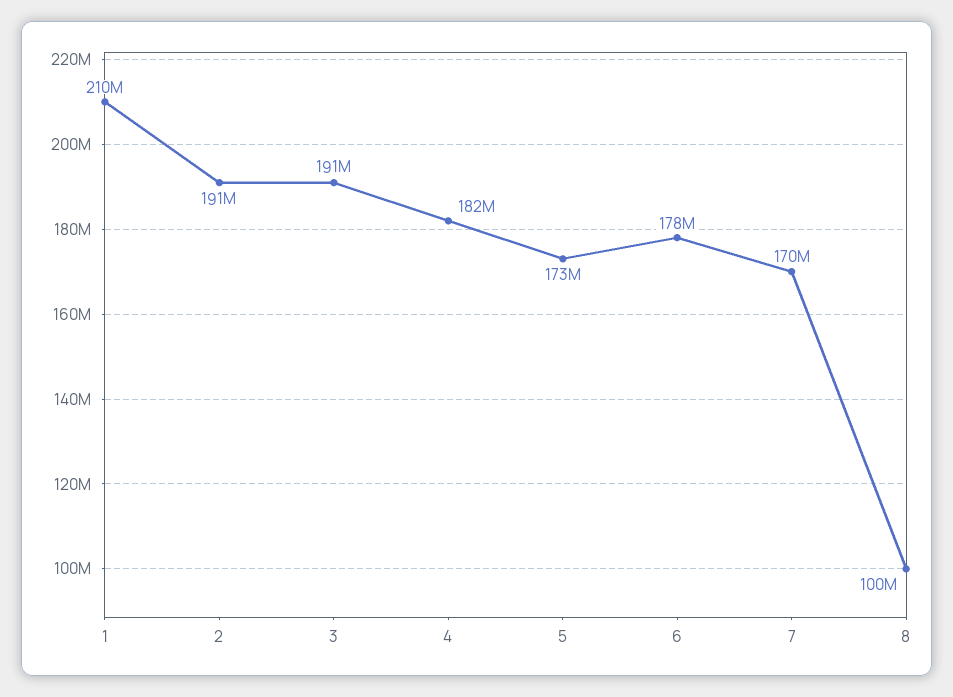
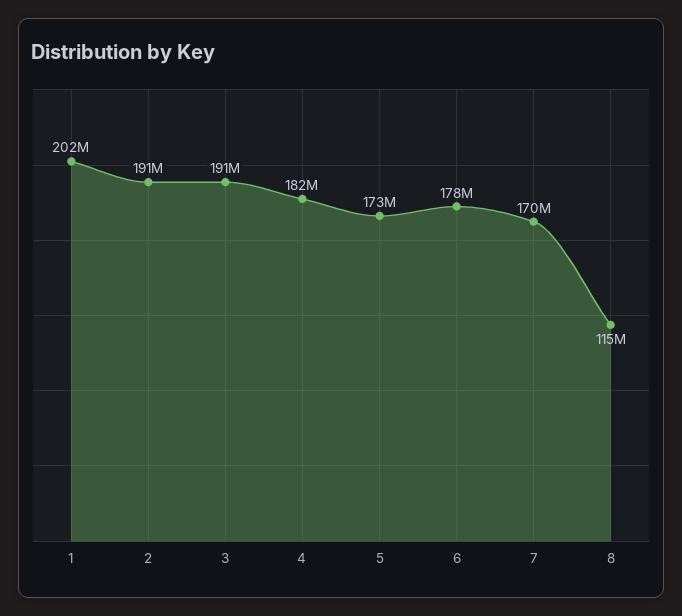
1: 210000000 -> 202000000
8: 100000000 -> 115000000

